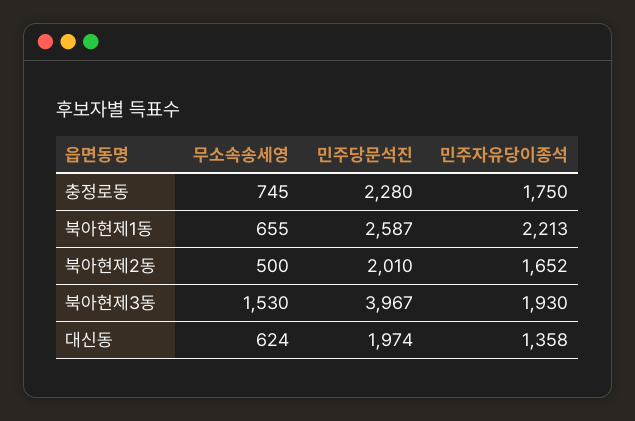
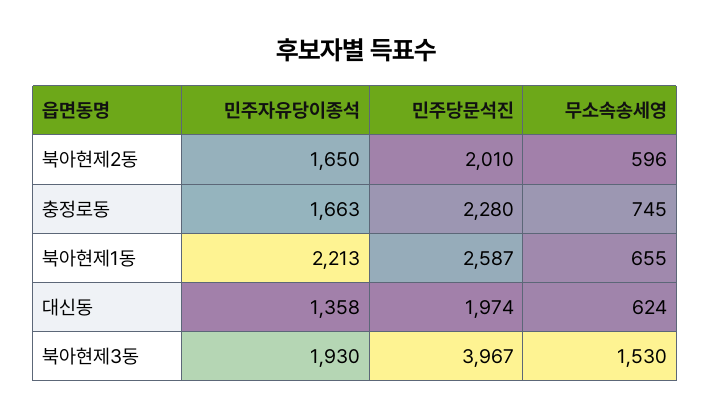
민주자유당이종석, 충정로동: 1750 -> 1663
무소속송세영, 북아현제2동: 500 -> 596
민주자유당이종석, 북아현제2동: 1652 -> 1650

